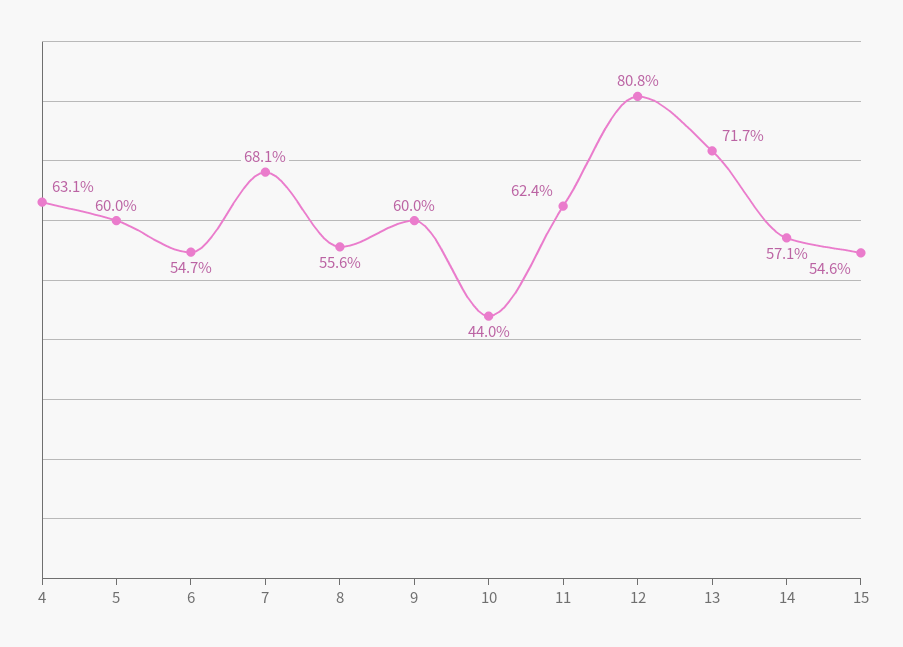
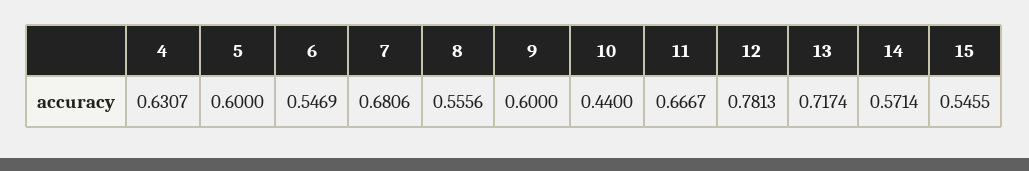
11: 0.624 -> 0.6667
12: 0.808 -> 0.7813

